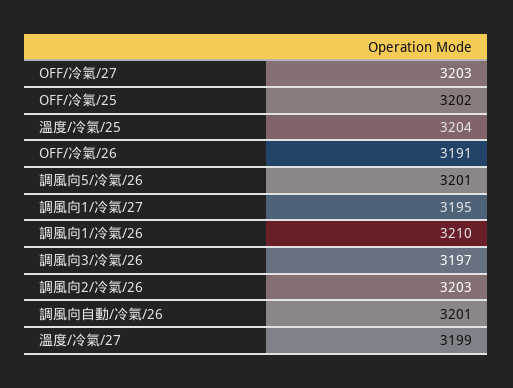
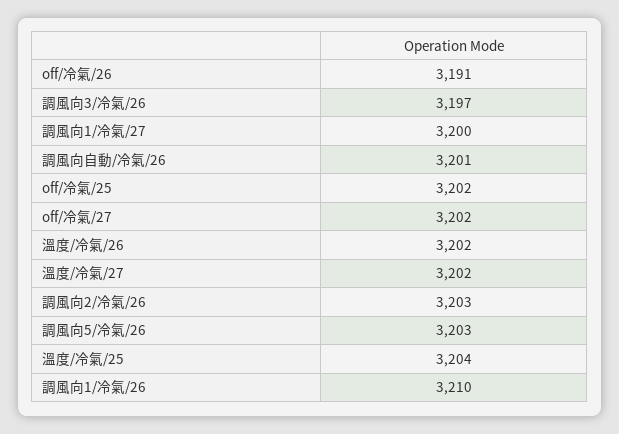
OFF/冷氣/27: 3203 -> 3202
調風向5/冷氣/26: 3201 -> 3203
調風向1/冷氣/27: 3195 -> 3200
溫度/冷氣/27: 3199 -> 3202
溫度/冷氣/26: none -> 3202

